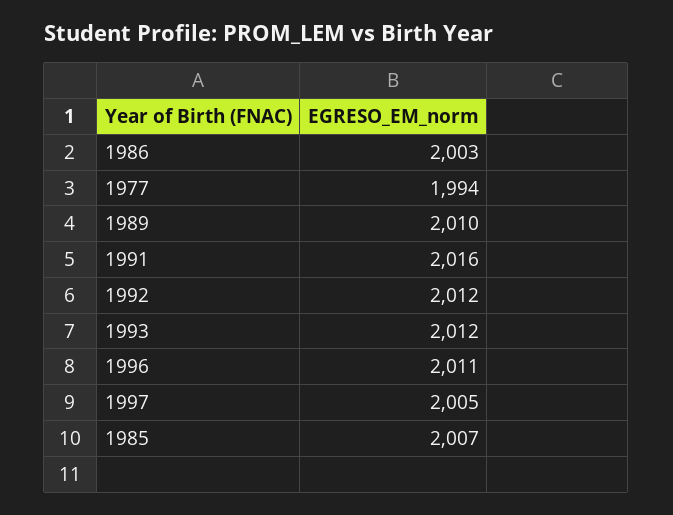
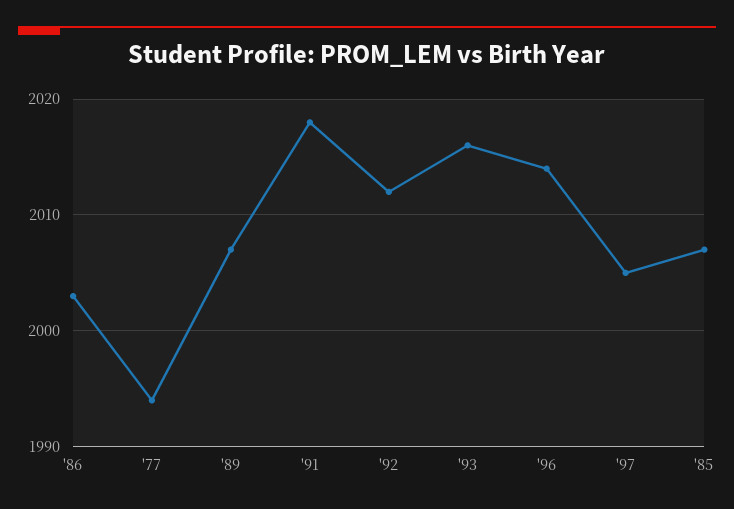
1989: 2010 -> 2007
1991: 2016 -> 2018
1993: 2012 -> 2016
1996: 2011 -> 2014

